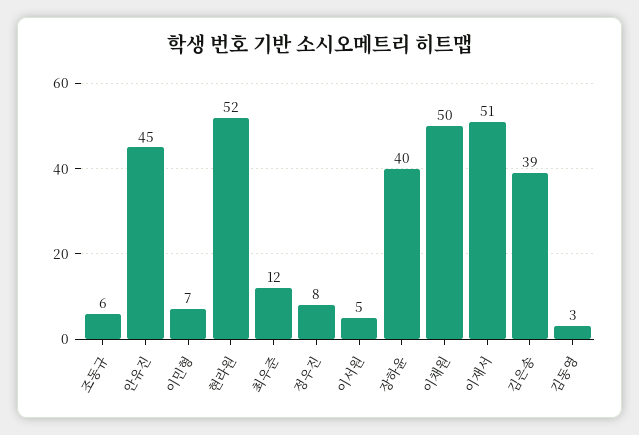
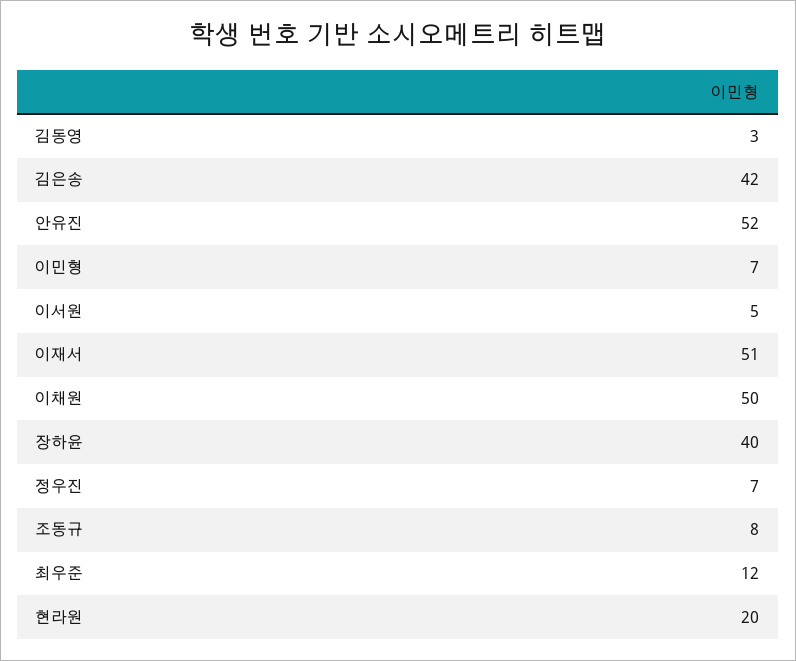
조동규: 6 -> 8
안유진: 45 -> 52
현라원: 52 -> 20
정우진: 8 -> 7
김은송: 39 -> 42

